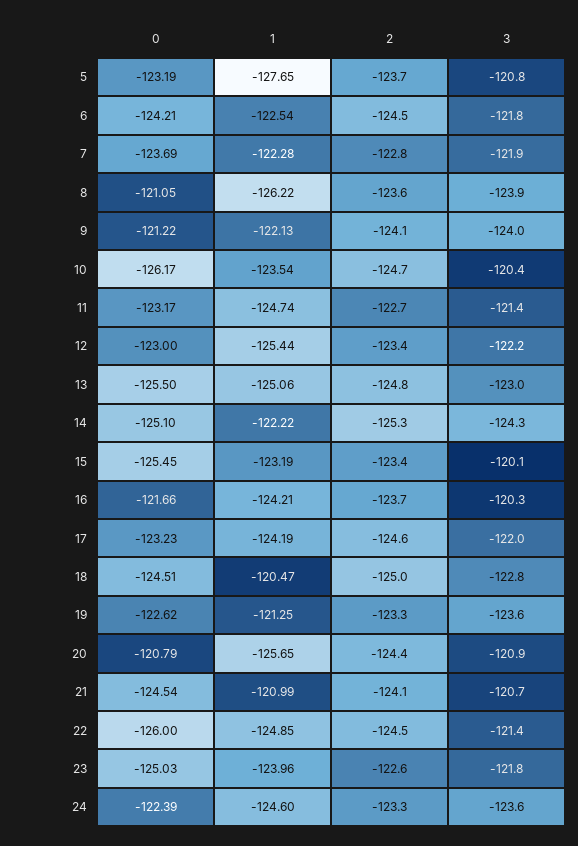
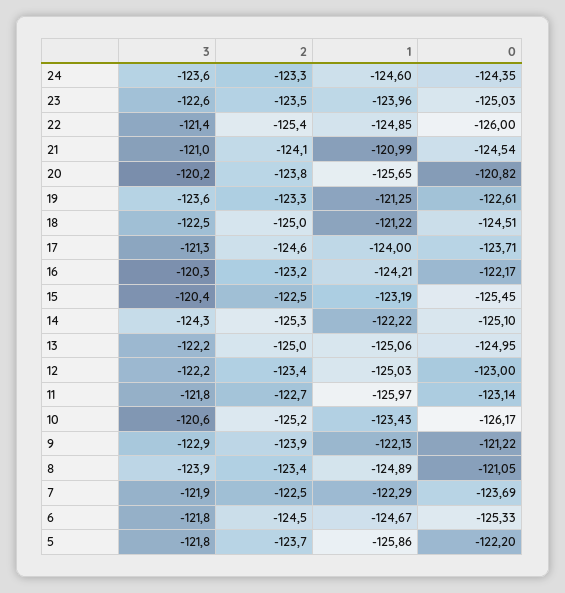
0, 5: -123.19 -> -122.2
1, 5: -127.65 -> -125.86
3, 5: -120.8 -> -121.8
0, 6: -124.21 -> -125.33
1, 6: -122.54 -> -124.67
1, 7: -122.28 -> -122.29
2, 7: -122.8 -> -122.5
1, 8: -126.22 -> -124.89
2, 8: -123.6 -> -123.4
2, 9: -124.1 -> -123.9
3, 9: -124 -> -122.9
1, 10: -123.54 -> -123.43
2, 10: -124.7 -> -125.2
3, 10: -120.4 -> -120.6
0, 11: -123.17 -> -123.14
1, 11: -124.74 -> -125.97
3, 11: -121.4 -> -121.8
1, 12: -125.44 -> -125.03
0, 13: -125.5 -> -124.95
2, 13: -124.8 -> -125
3, 13: -123 -> -122.2
2, 15: -123.4 -> -122.5
3, 15: -120.1 -> -120.4
0, 16: -121.66 -> -122.17
2, 16: -123.7 -> -123.2
0, 17: -123.23 -> -123.71
1, 17: -124.19 -> -124
3, 17: -122 -> -121.3
1, 18: -120.47 -> -121.22
3, 18: -122.8 -> -122.5
0, 19: -122.62 -> -122.61
0, 20: -120.79 -> -120.82
2, 20: -124.4 -> -123.8
3, 20: -120.9 -> -120.2
3, 21: -120.7 -> -121
2, 22: -124.5 -> -125.4
2, 23: -122.6 -> -123.5
3, 23: -121.8 -> -122.6
0, 24: -122.39 -> -124.35

